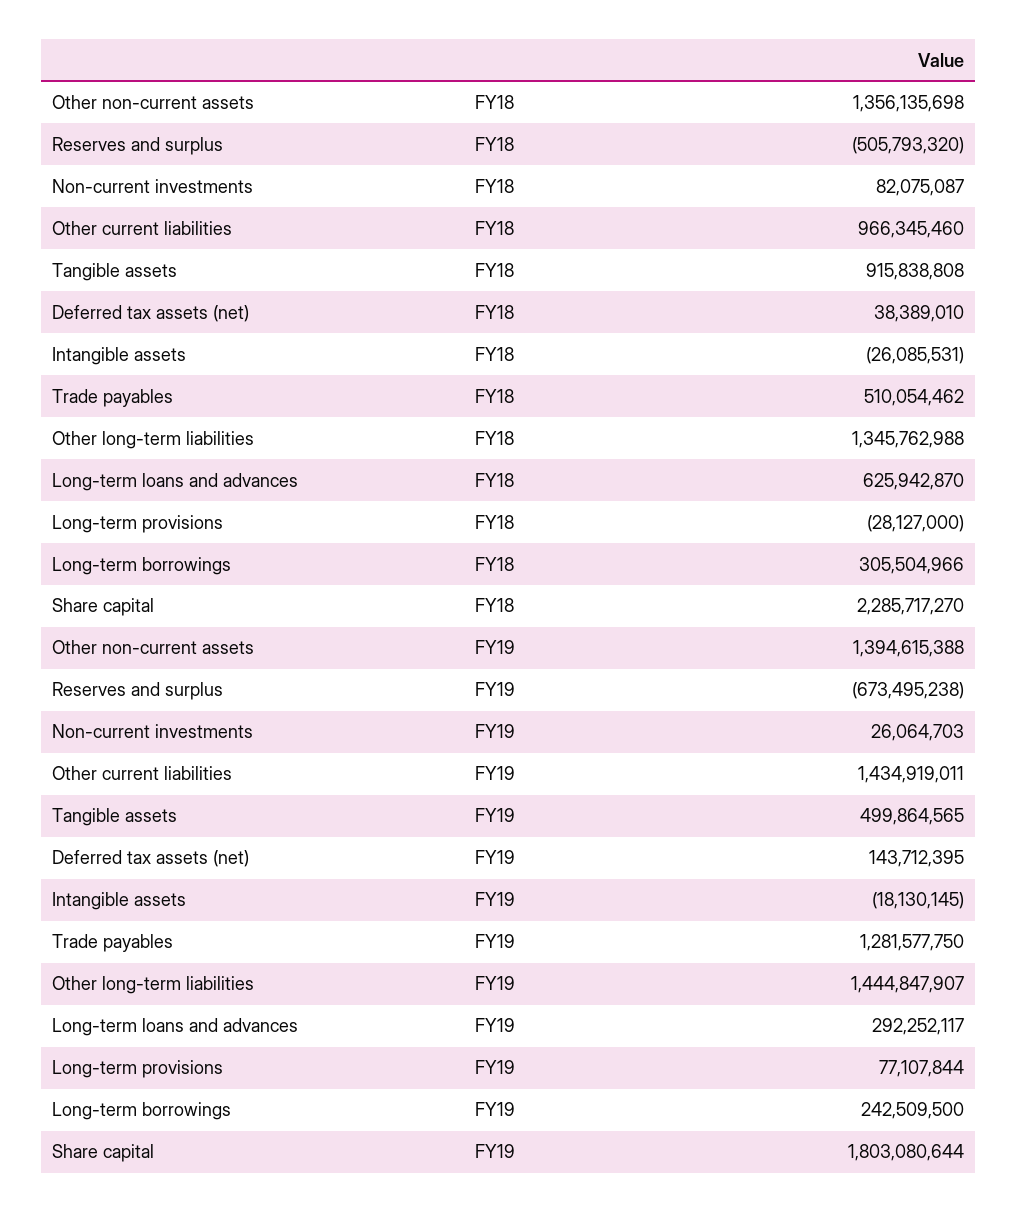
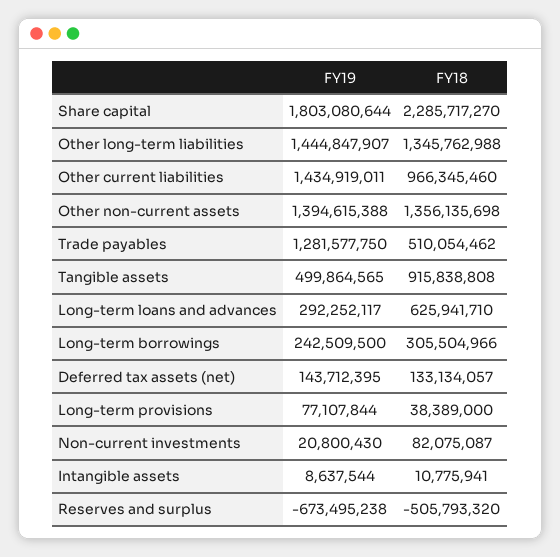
Deferred tax assets (net), FY18: 38389010 -> 133134057
Intangible assets, FY18: -26085531 -> 10775941
Long-term loans and advances, FY18: 625942870 -> 625941710
Long-term provisions, FY18: -28127000 -> 38389000
Non-current investments, FY19: 26064703 -> 20800430
Intangible assets, FY19: -18130145 -> 8637544

